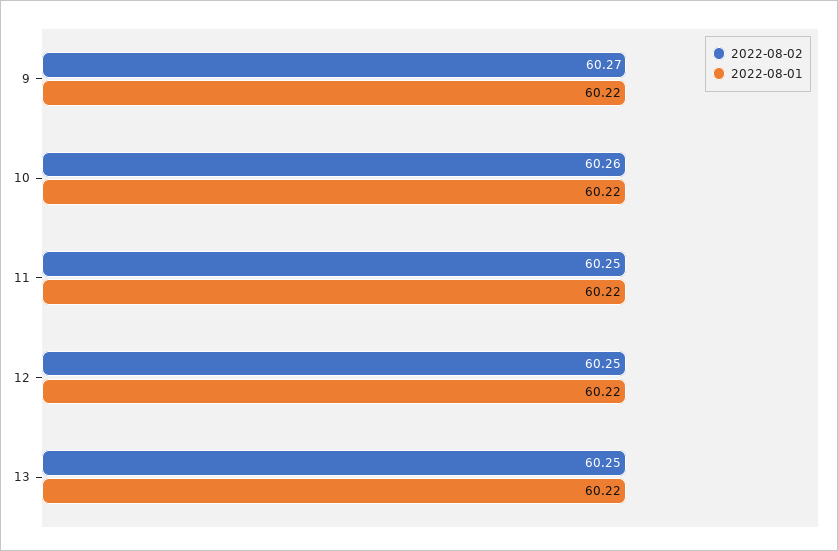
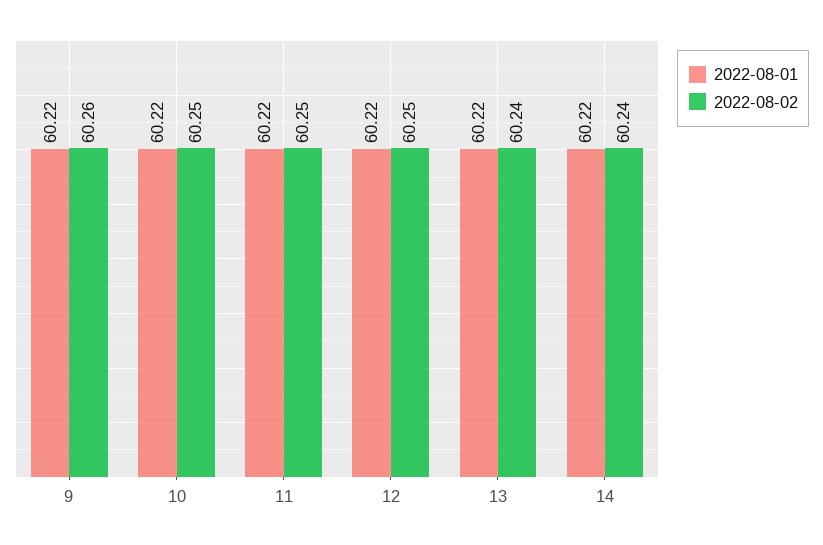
2022-08-02, 9: 60.27 -> 60.26
2022-08-02, 10: 60.26 -> 60.25
2022-08-02, 13: 60.25 -> 60.24
2022-08-01, 14: none -> 60.22
2022-08-02, 14: none -> 60.24

